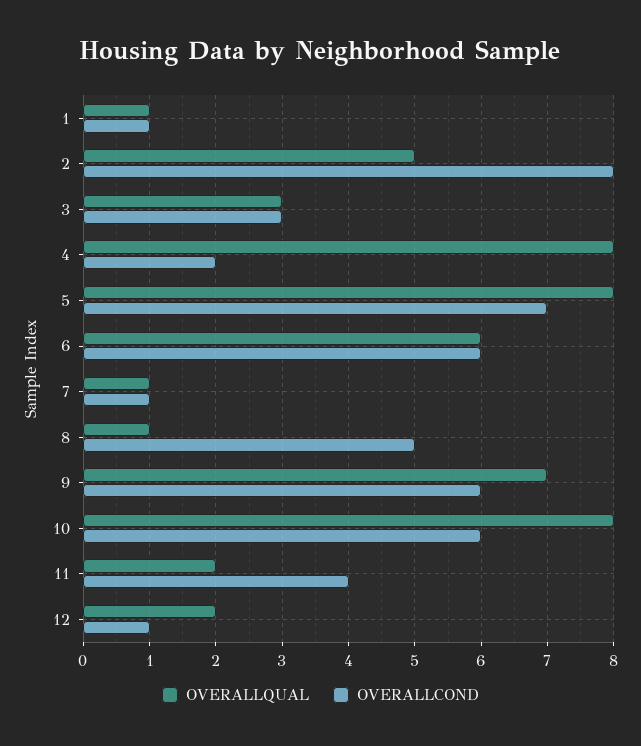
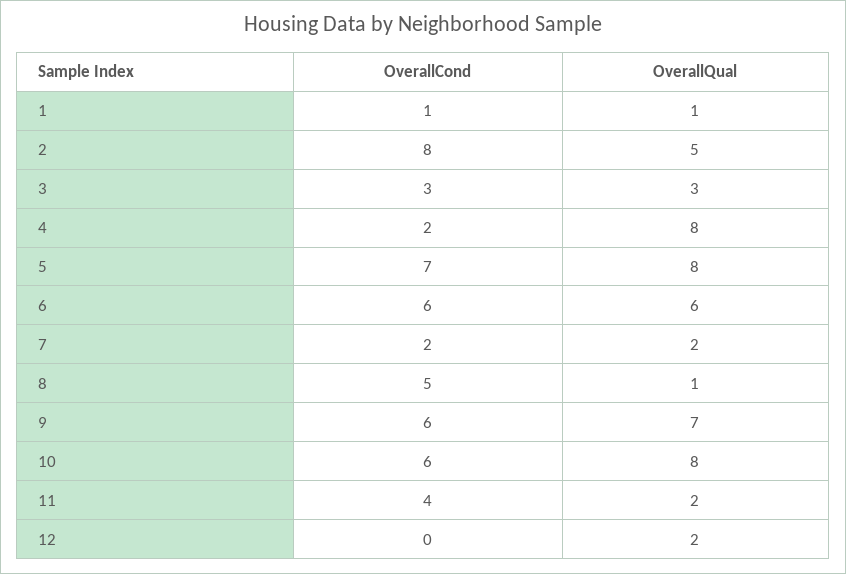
OVERALLQUAL, 7: 1 -> 2
OVERALLCOND, 7: 1 -> 2
OVERALLCOND, 12: 1 -> 0

